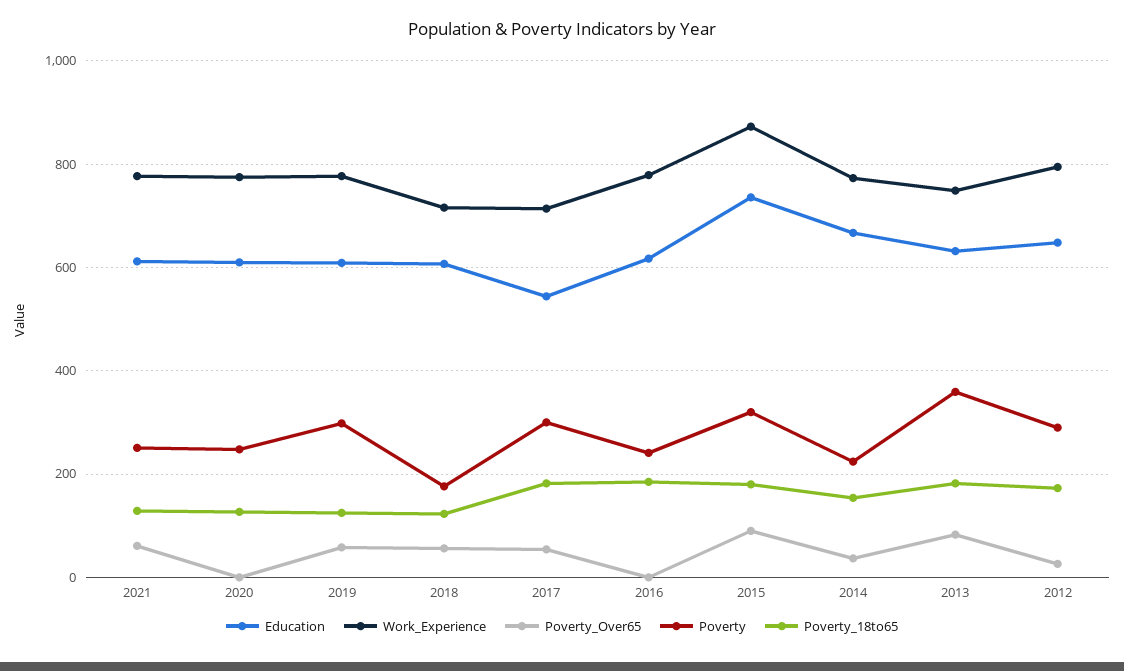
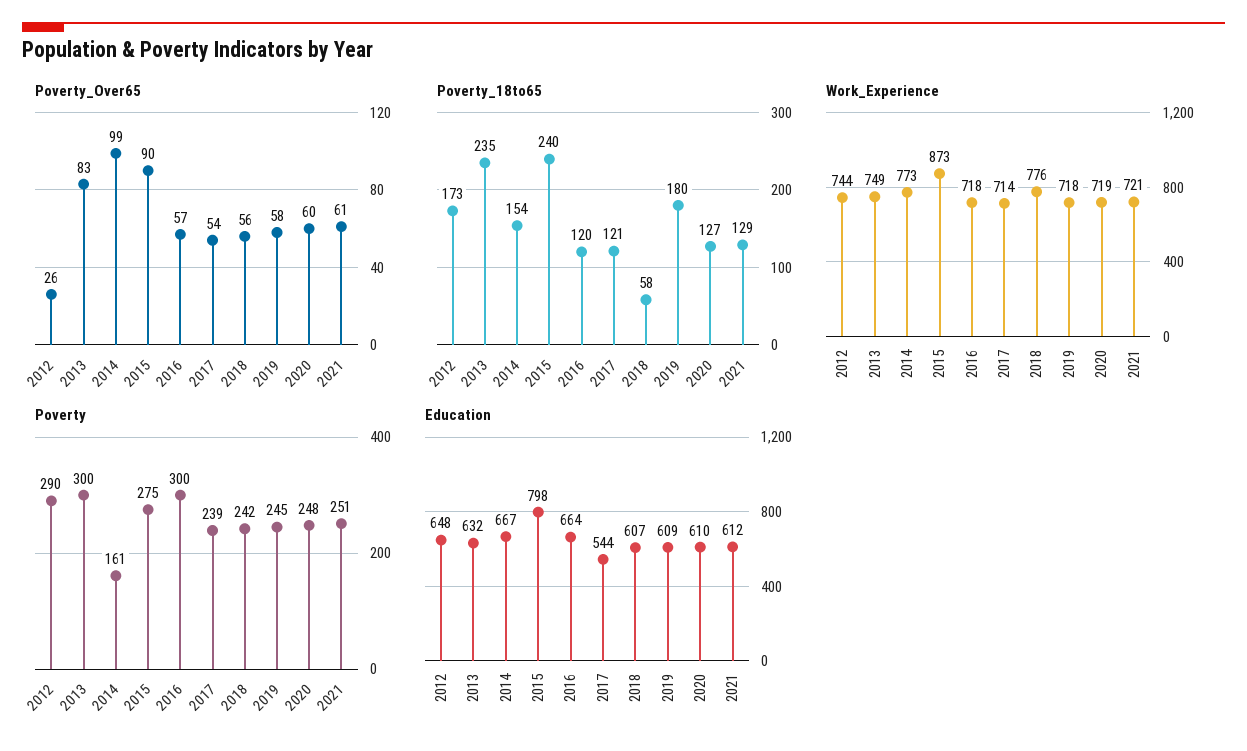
Work_Experience, 2021: 780 -> 721
Work_Experience, 2020: 780 -> 719
Poverty_Over65, 2020: 0 -> 60
Work_Experience, 2019: 780 -> 718
Poverty, 2019: 300 -> 245
Poverty_18to65, 2019: 120 -> 180
Work_Experience, 2018: 720 -> 776
Poverty, 2018: 180 -> 242
Poverty_18to65, 2018: 120 -> 58
Poverty, 2017: 300 -> 239
Poverty_18to65, 2017: 180 -> 121
Education, 2016: 620 -> 664
Work_Experience, 2016: 780 -> 718
Poverty_Over65, 2016: 0 -> 57
Poverty, 2016: 240 -> 300
Poverty_18to65, 2016: 180 -> 120
Education, 2015: 740 -> 798
Poverty, 2015: 320 -> 275
Poverty_18to65, 2015: 180 -> 240
Poverty_Over65, 2014: 40 -> 99
Poverty, 2014: 220 -> 161
Poverty, 2013: 360 -> 300
Poverty_18to65, 2013: 180 -> 235
Work_Experience, 2012: 800 -> 744

